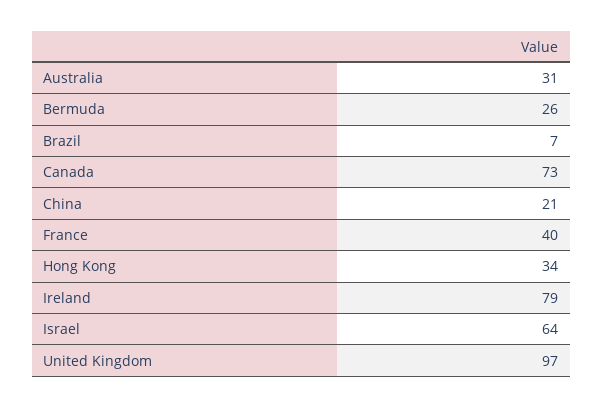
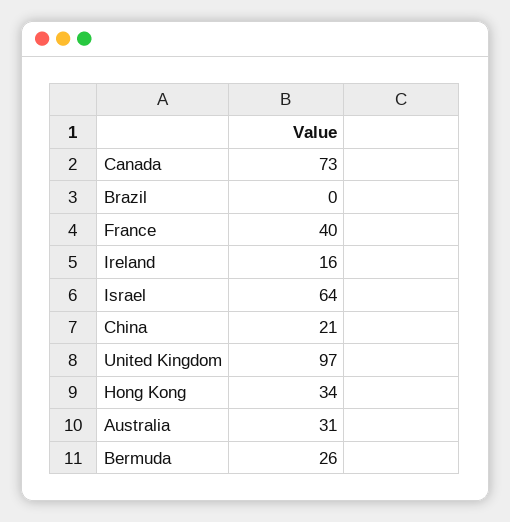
Brazil: 7 -> 0
Ireland: 79 -> 16

